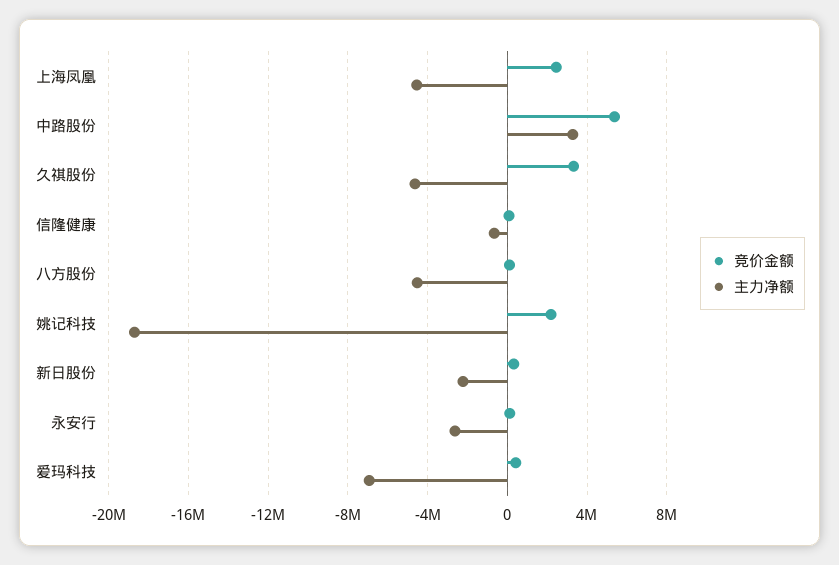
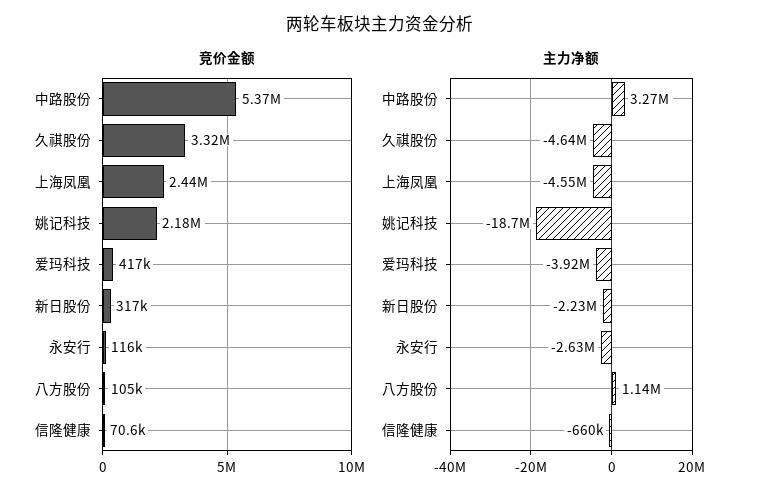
主力净额, 八方股份: -4500000 -> 1140000
主力净额, 爱玛科技: -7000000 -> -3920000

